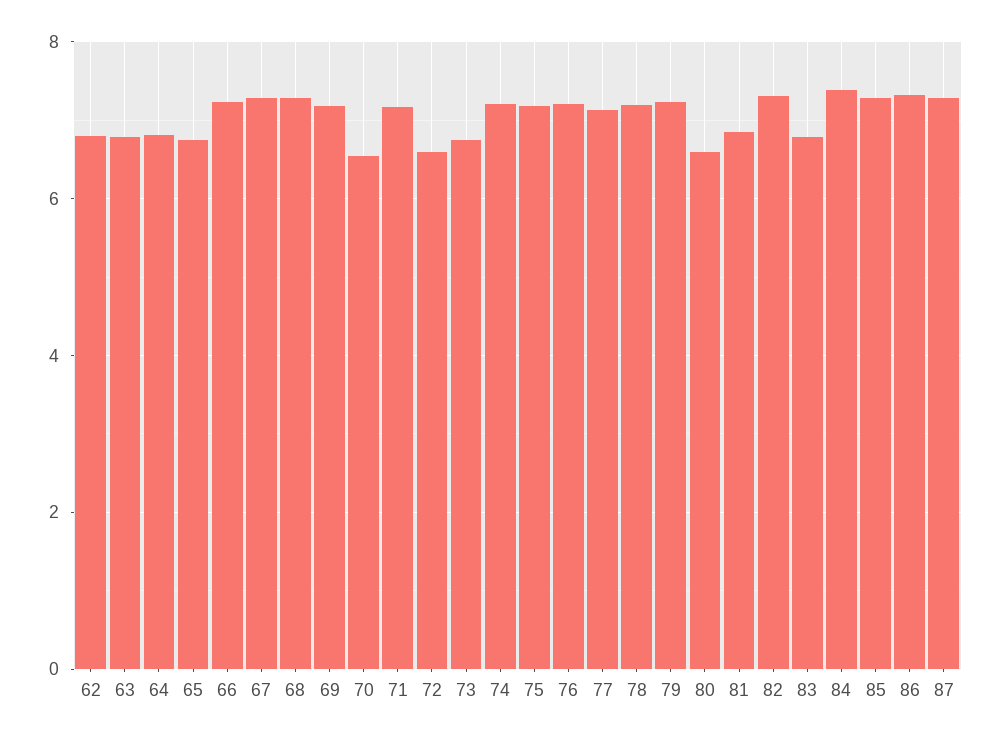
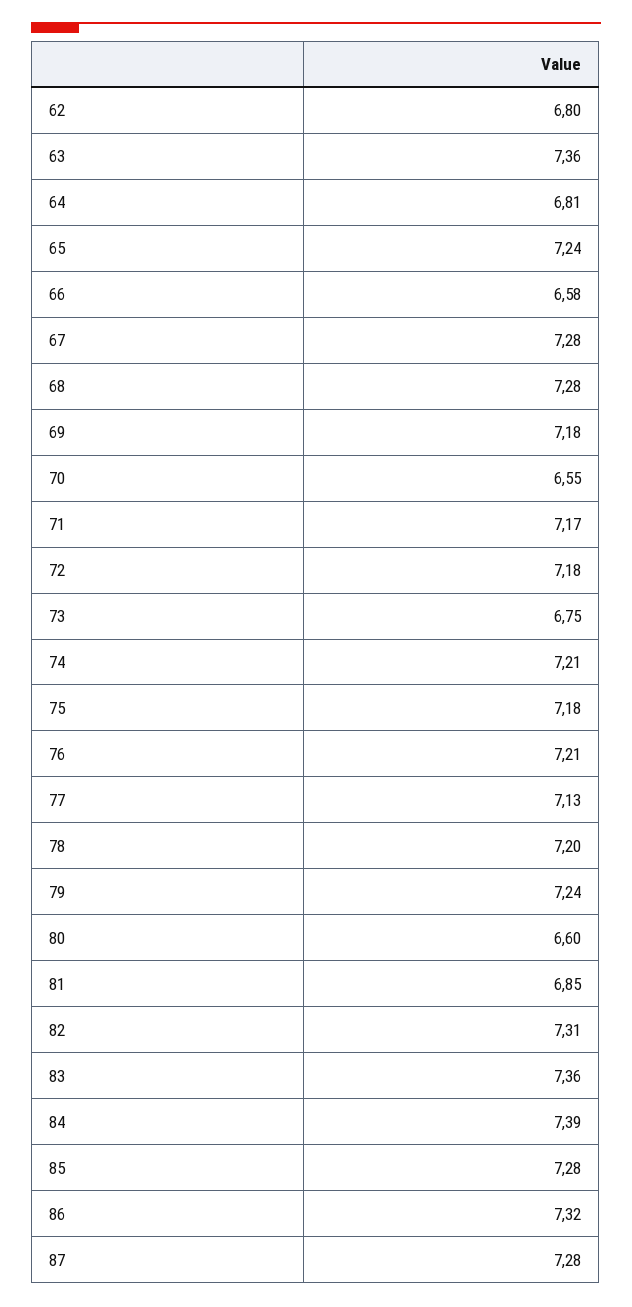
63: 6.8 -> 7.36
65: 6.8 -> 7.24
66: 7.2 -> 6.58
72: 6.6 -> 7.18
83: 6.8 -> 7.36

